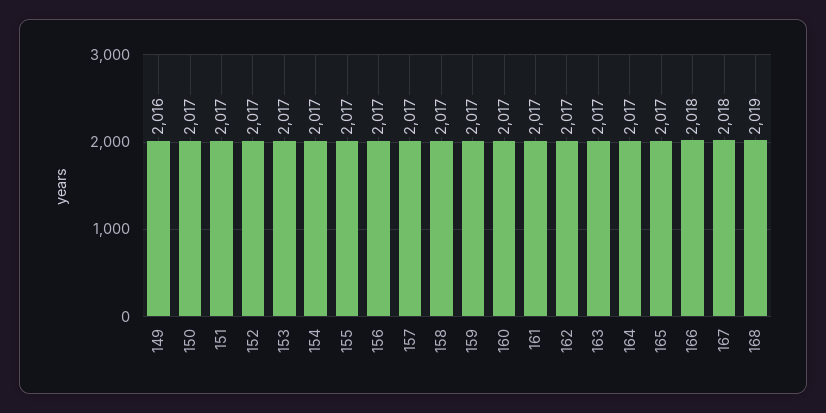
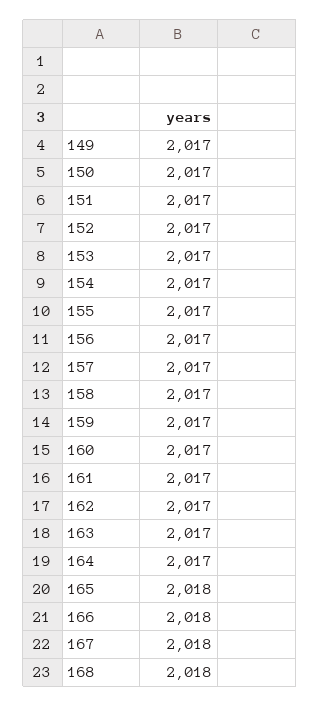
149: 2016 -> 2017
165: 2017 -> 2018
168: 2019 -> 2018

